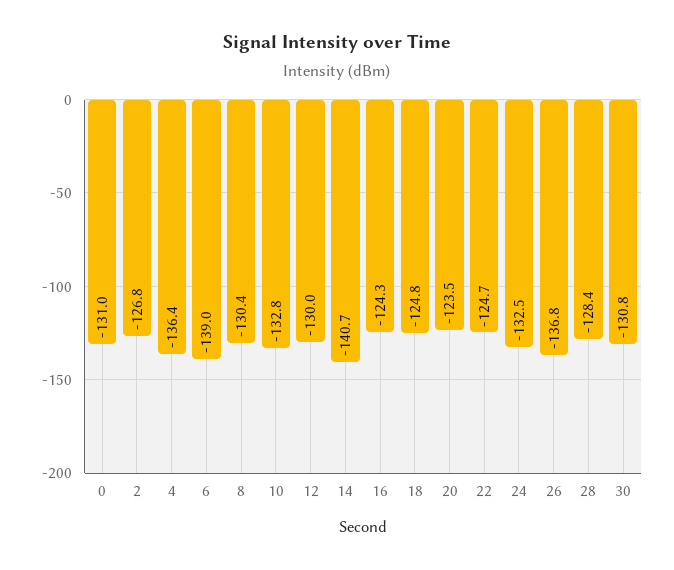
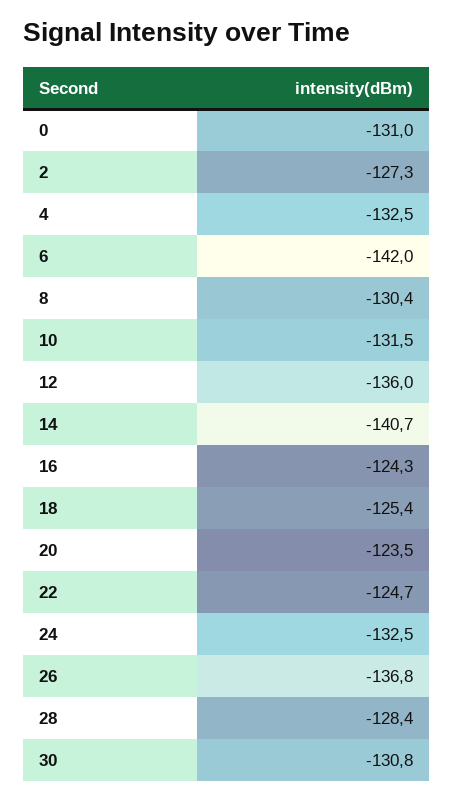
2: -126.8 -> -127.3
4: -136.4 -> -132.5
6: -139 -> -142
10: -132.8 -> -131.5
12: -130 -> -136
18: -124.8 -> -125.4

